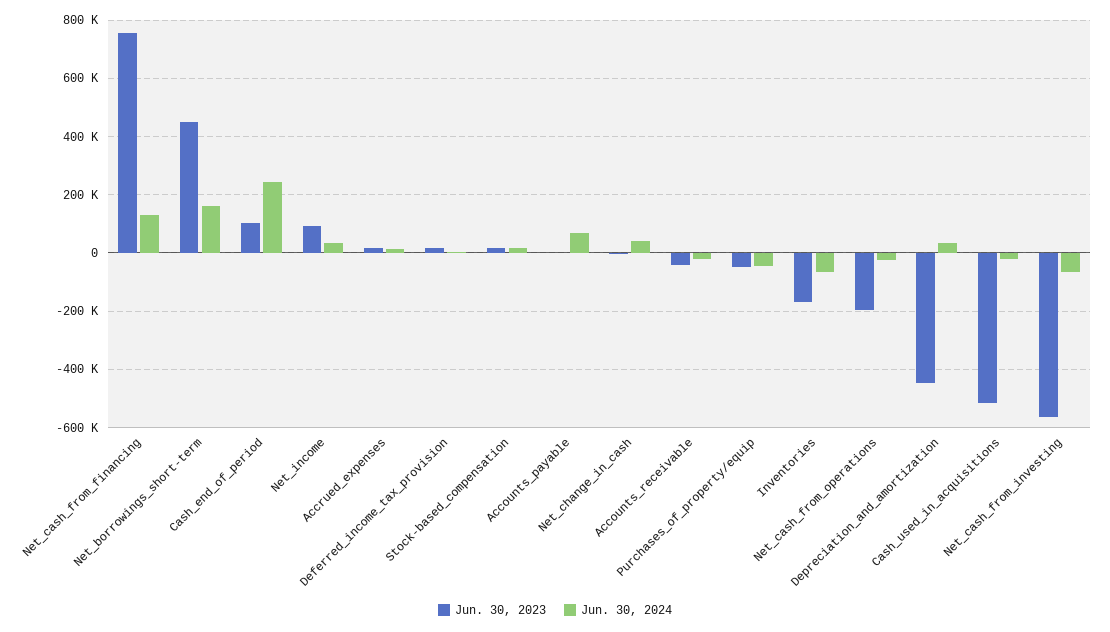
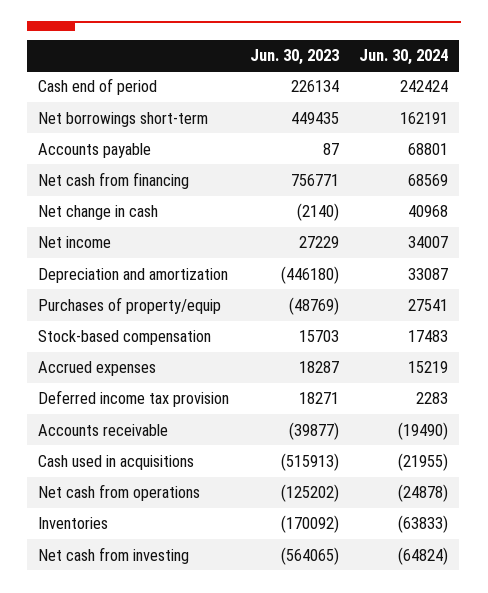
Jun. 30, 2024, Net_cash_from_financing: 125000 -> 68569
Jun. 30, 2023, Cash_end_of_period: 100000 -> 226134
Jun. 30, 2023, Net_income: 100000 -> 27229
Jun. 30, 2024, Purchases_of_property/equip: -50000 -> 27541
Jun. 30, 2023, Net_cash_from_operations: -200000 -> -125202

